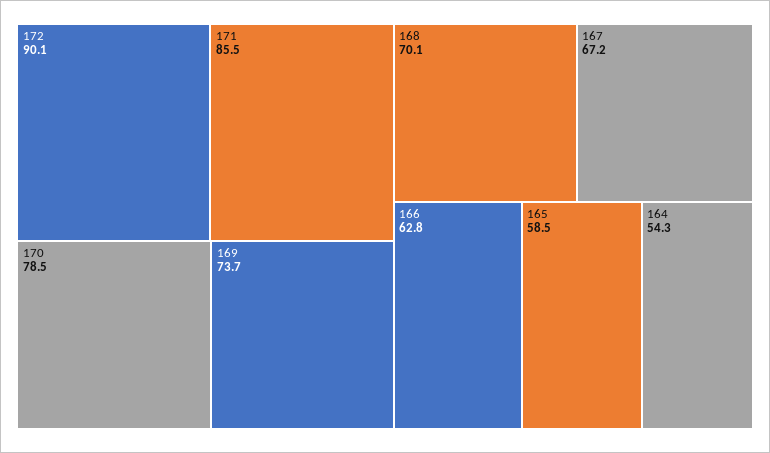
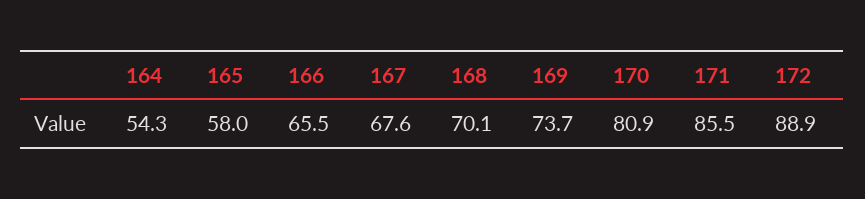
172: 90.1 -> 88.9
170: 78.5 -> 80.9
167: 67.2 -> 67.6
166: 62.8 -> 65.5
165: 58.5 -> 58

